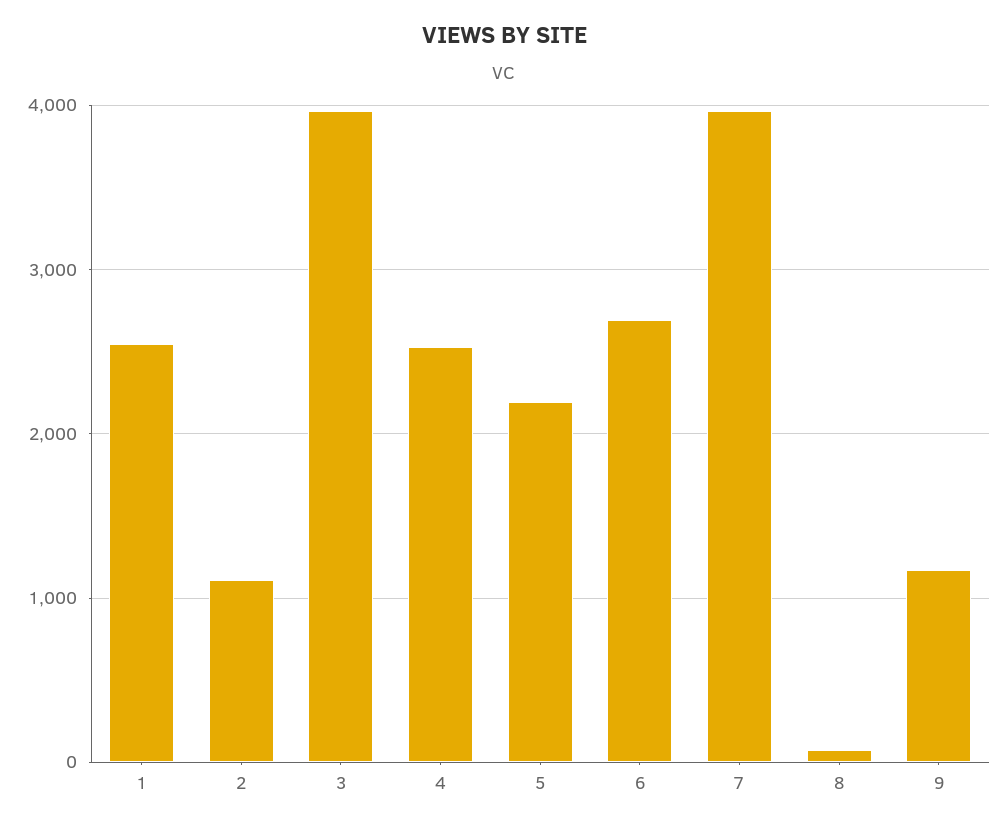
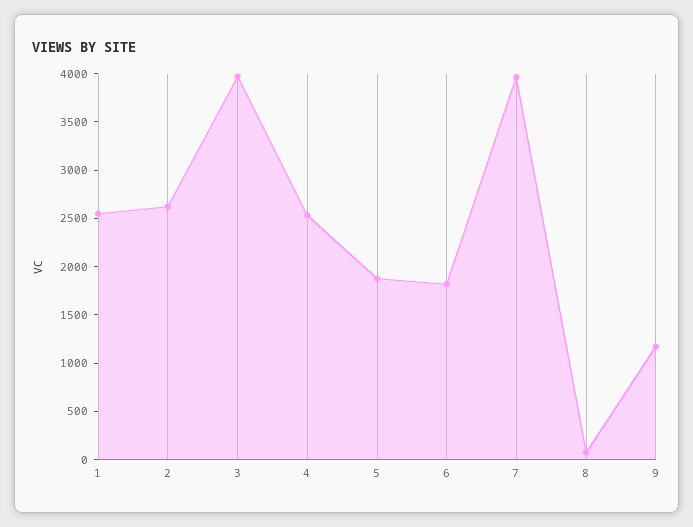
2: 1100 -> 2600
5: 2200 -> 1900
6: 2700 -> 1800

